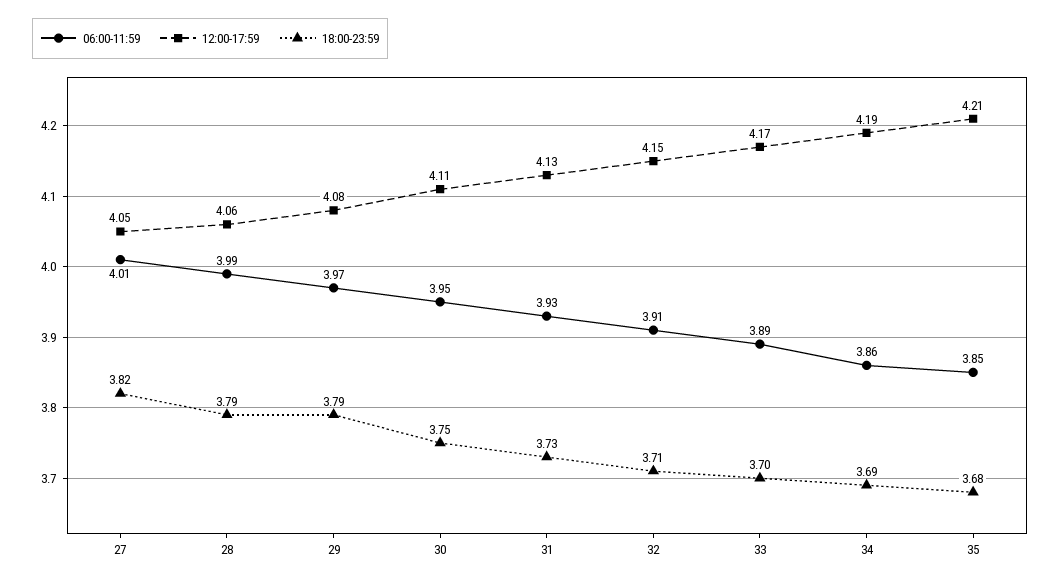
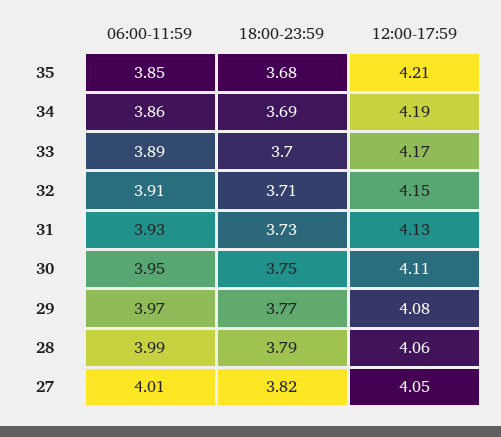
18:00-23:59, 29: 3.79 -> 3.77

